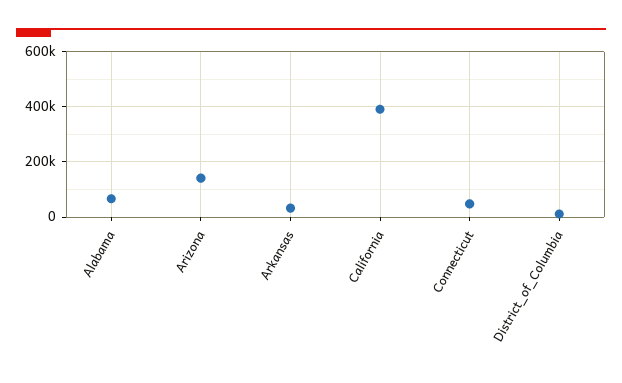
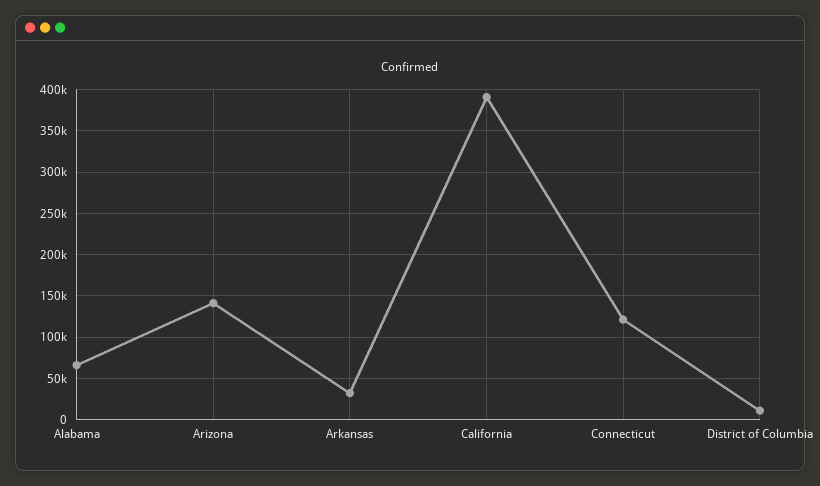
Connecticut: 50000 -> 120000

